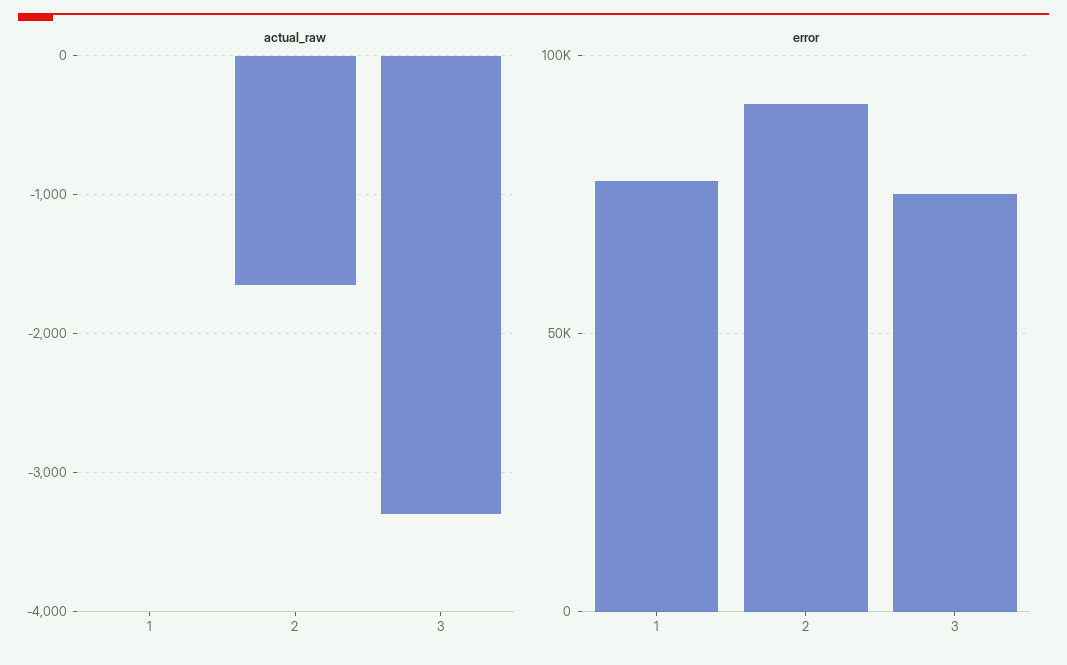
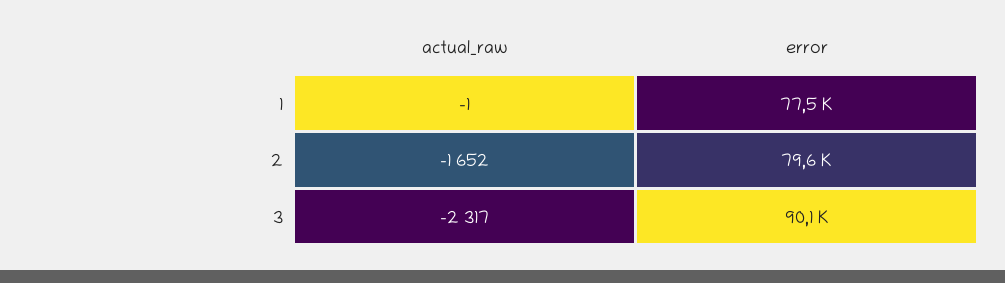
actual_raw, 3: -3300 -> -2317
error, 2: 90000 -> 79600
error, 3: 75000 -> 90100

